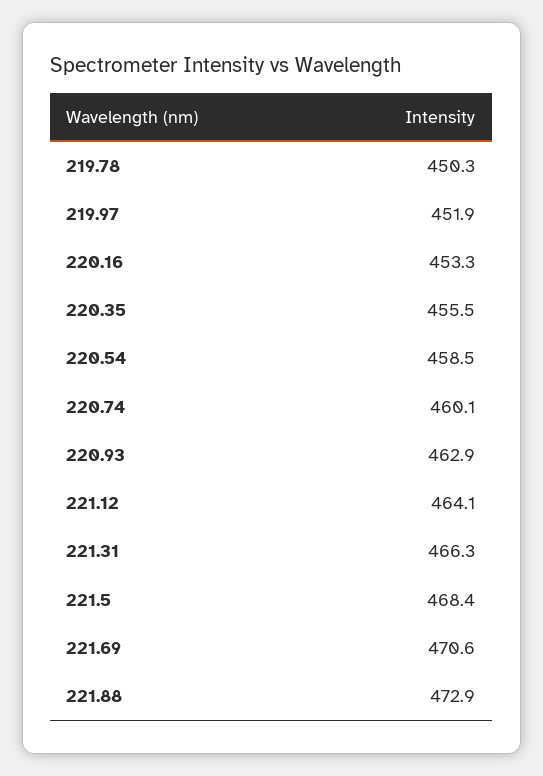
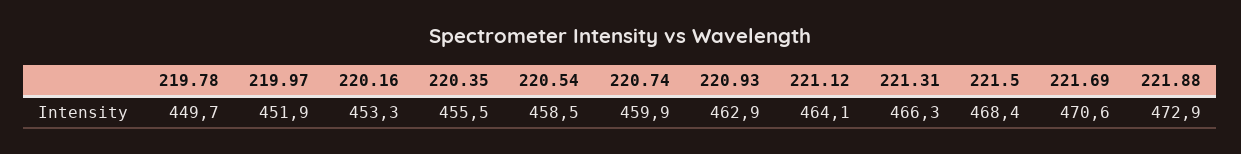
219.78: 450.3 -> 449.7
220.74: 460.1 -> 459.9

